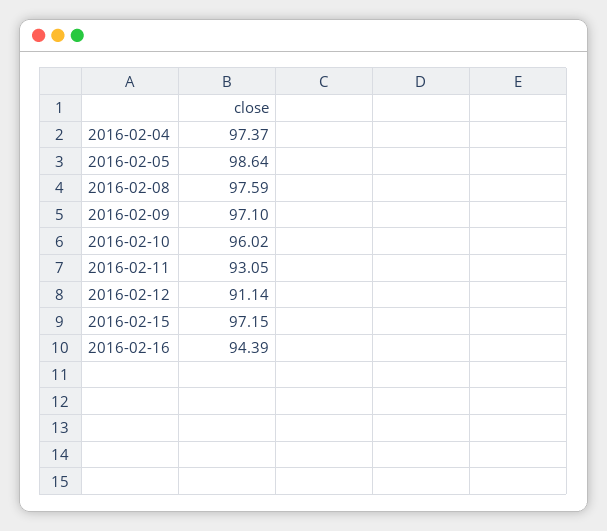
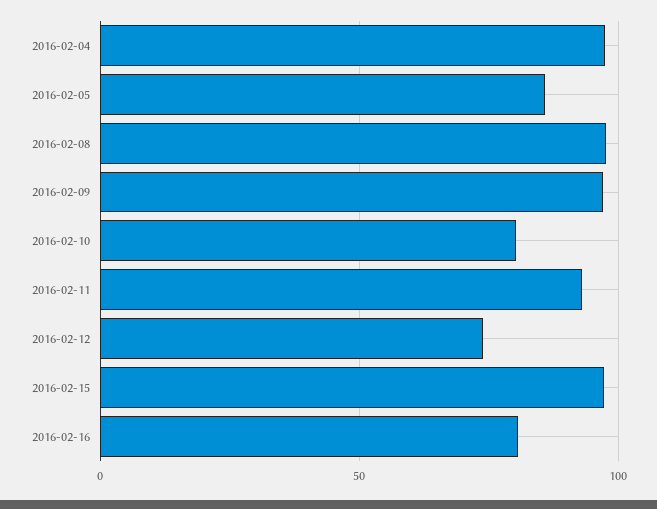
2016-02-05: 98.64 -> 85
2016-02-10: 96.02 -> 80
2016-02-12: 91.14 -> 75
2016-02-16: 94.39 -> 80

